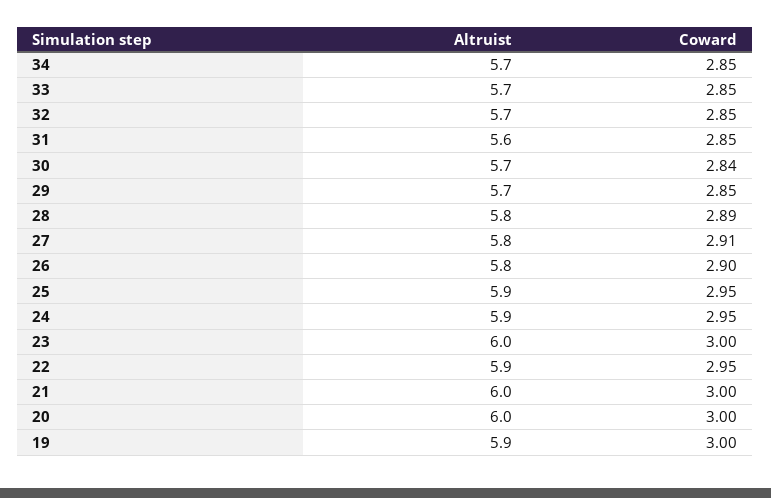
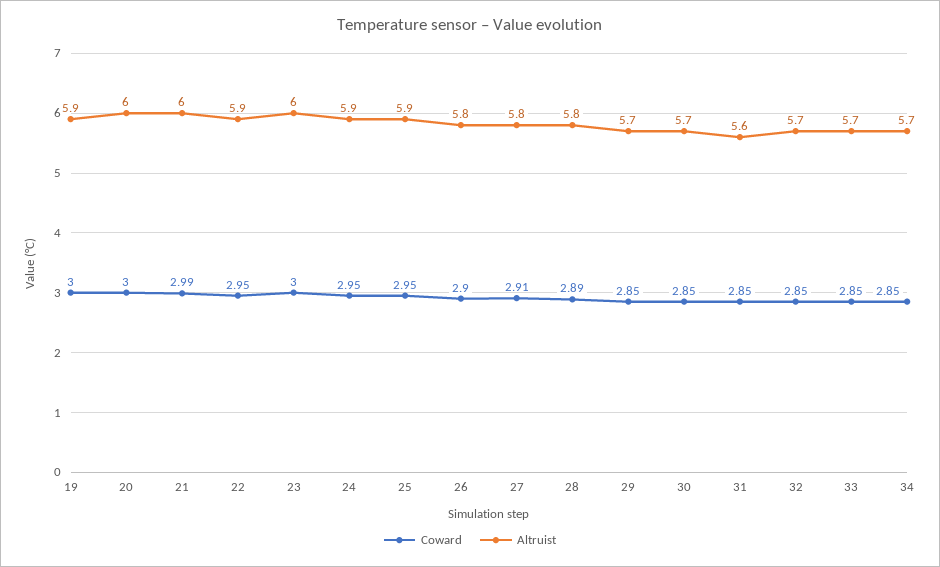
Coward, 30: 2.84 -> 2.85
Coward, 21: 3 -> 2.99

